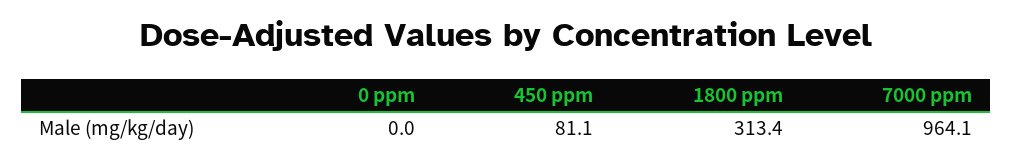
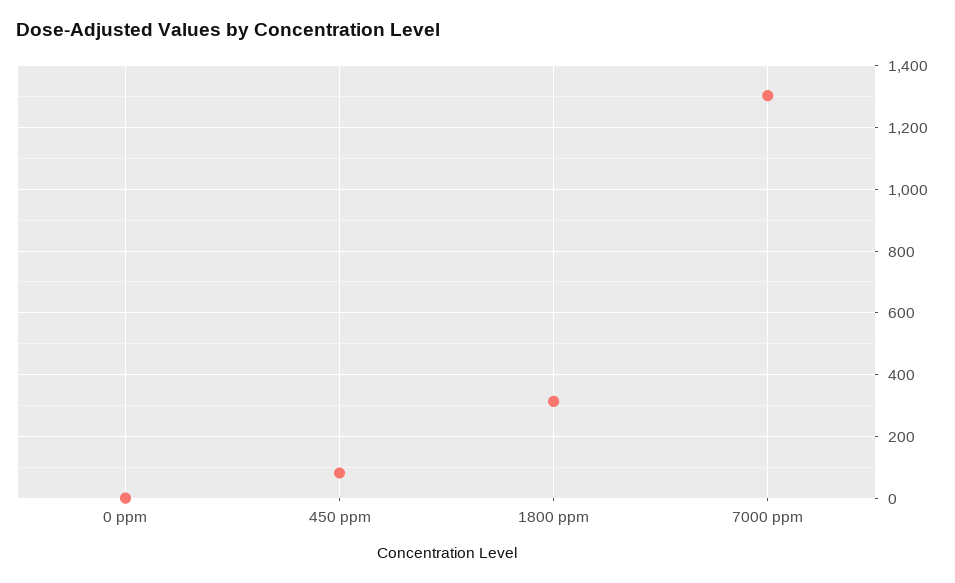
7000 ppm: 964.1 -> 1300

